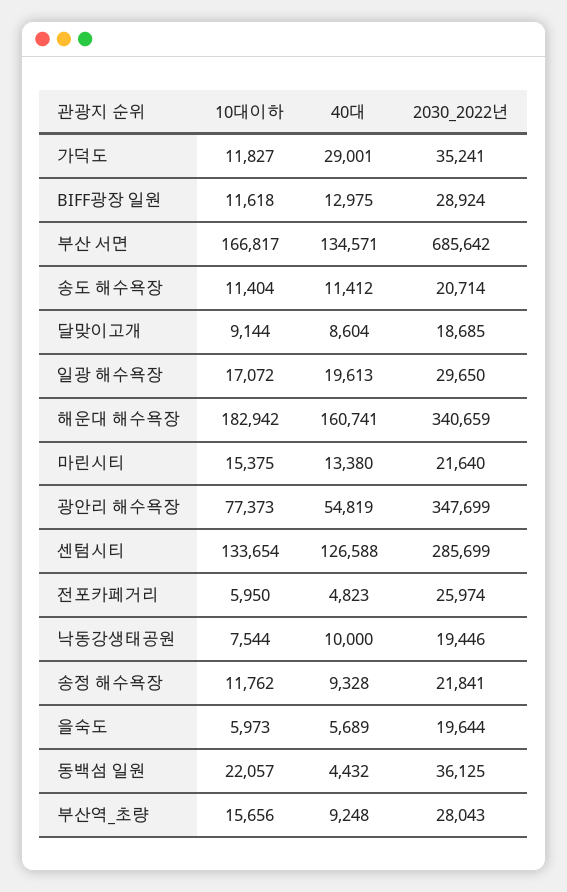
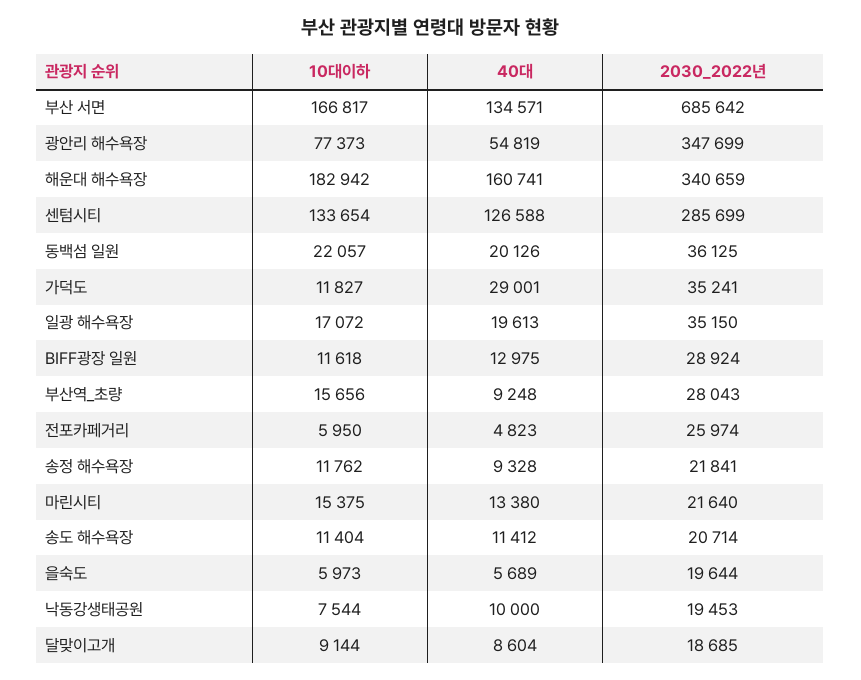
2030_2022년, 일광 해수욕장: 29650 -> 35150
2030_2022년, 낙동강생태공원: 19446 -> 19453
40대, 동백섬 일원: 4432 -> 20126

